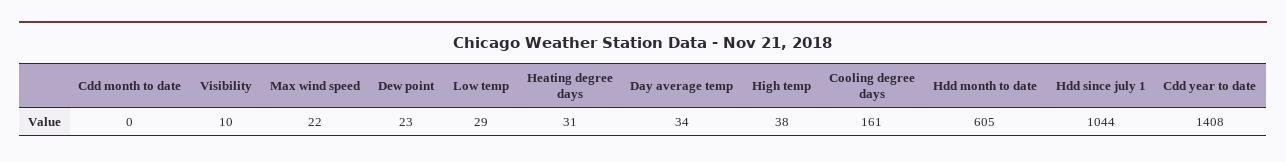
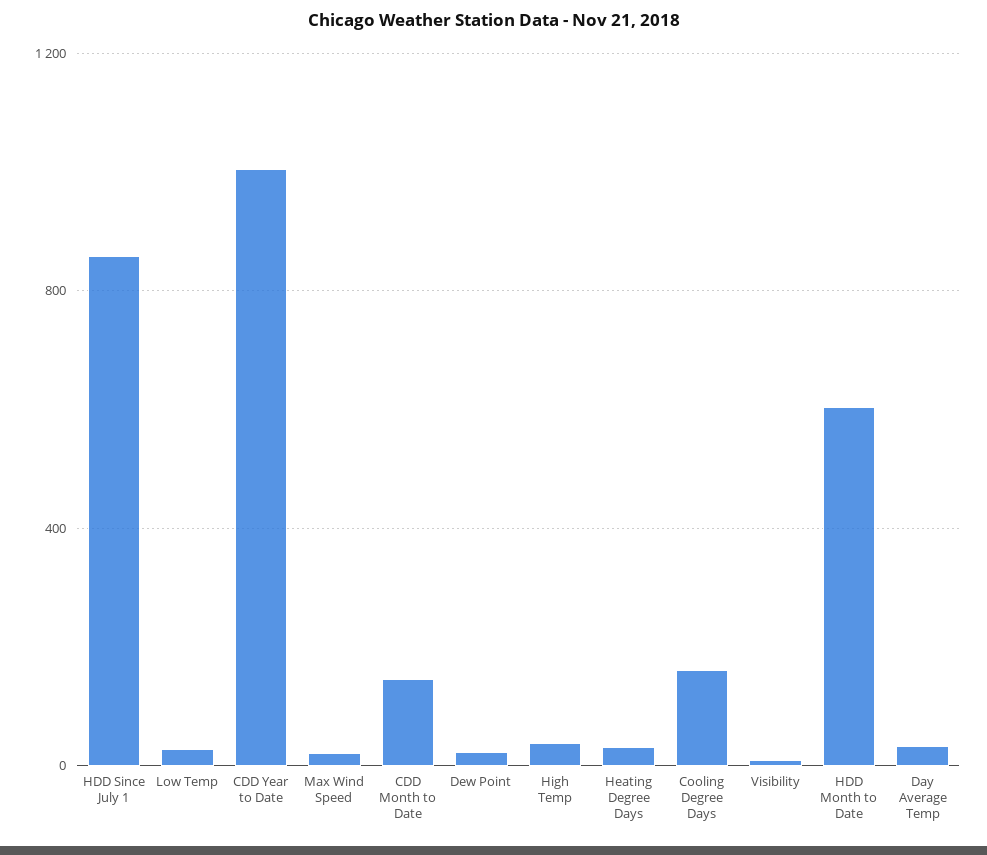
Cdd month to date: 0 -> 150
Hdd since july 1: 1044 -> 850
Cdd year to date: 1408 -> 1000

